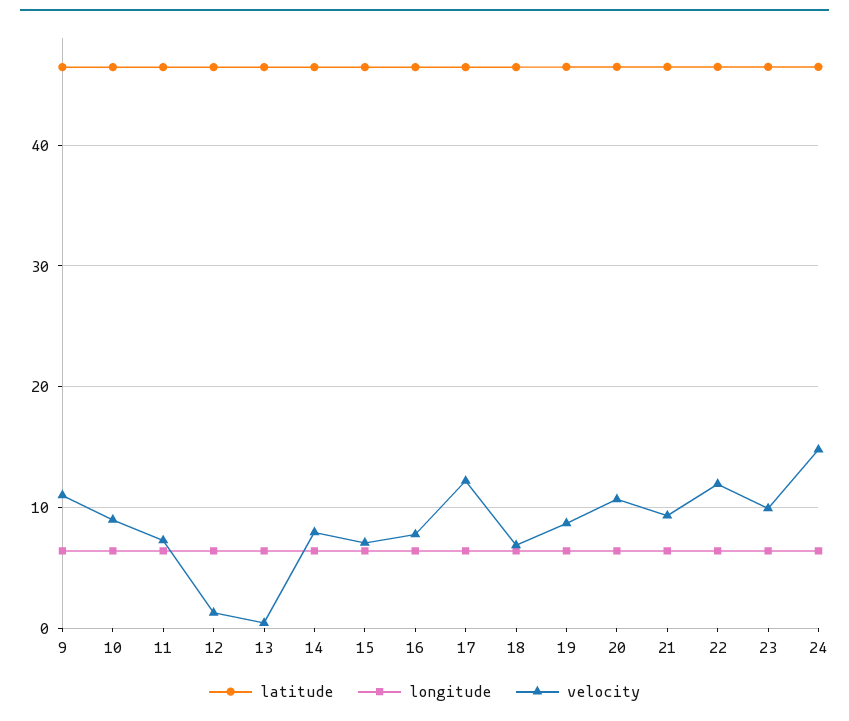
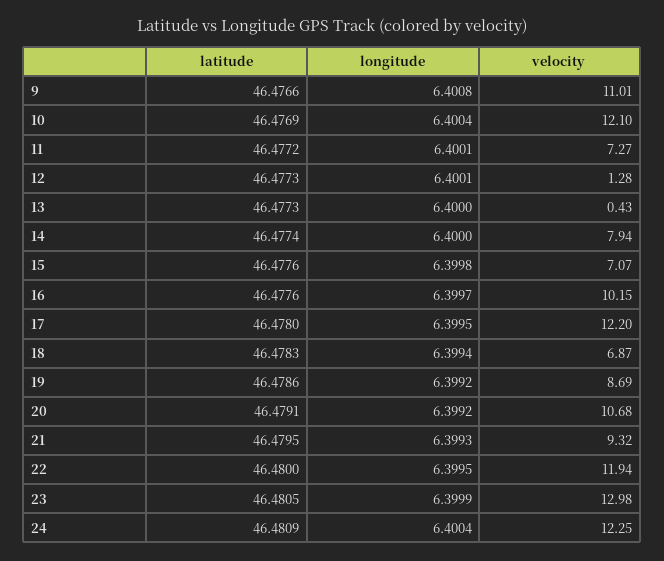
velocity, 10: 9 -> 12.1
velocity, 16: 8 -> 10.15
velocity, 23: 10 -> 12.98
velocity, 24: 15 -> 12.25

